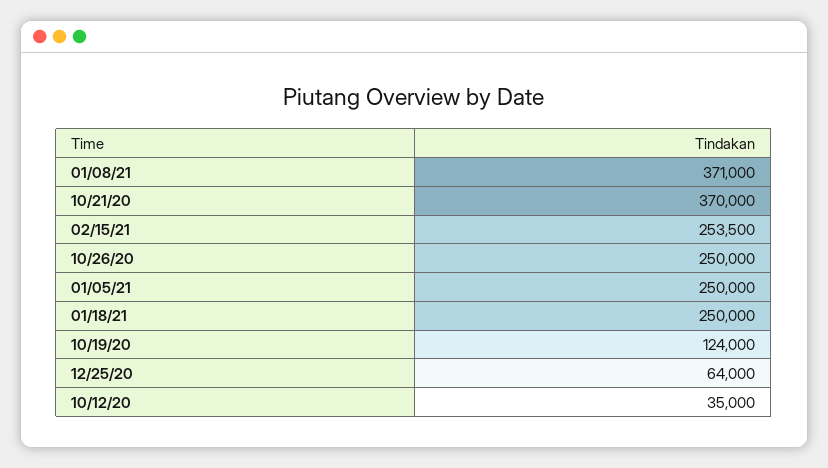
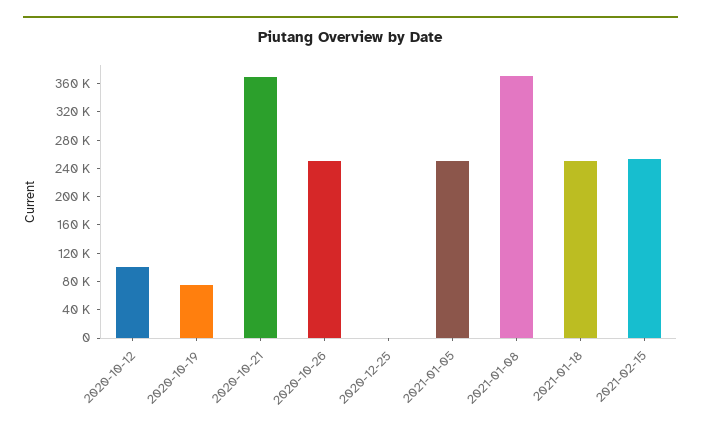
10/19/20: 124000 -> 80000
12/25/20: 64000 -> 0
10/12/20: 35000 -> 100000

